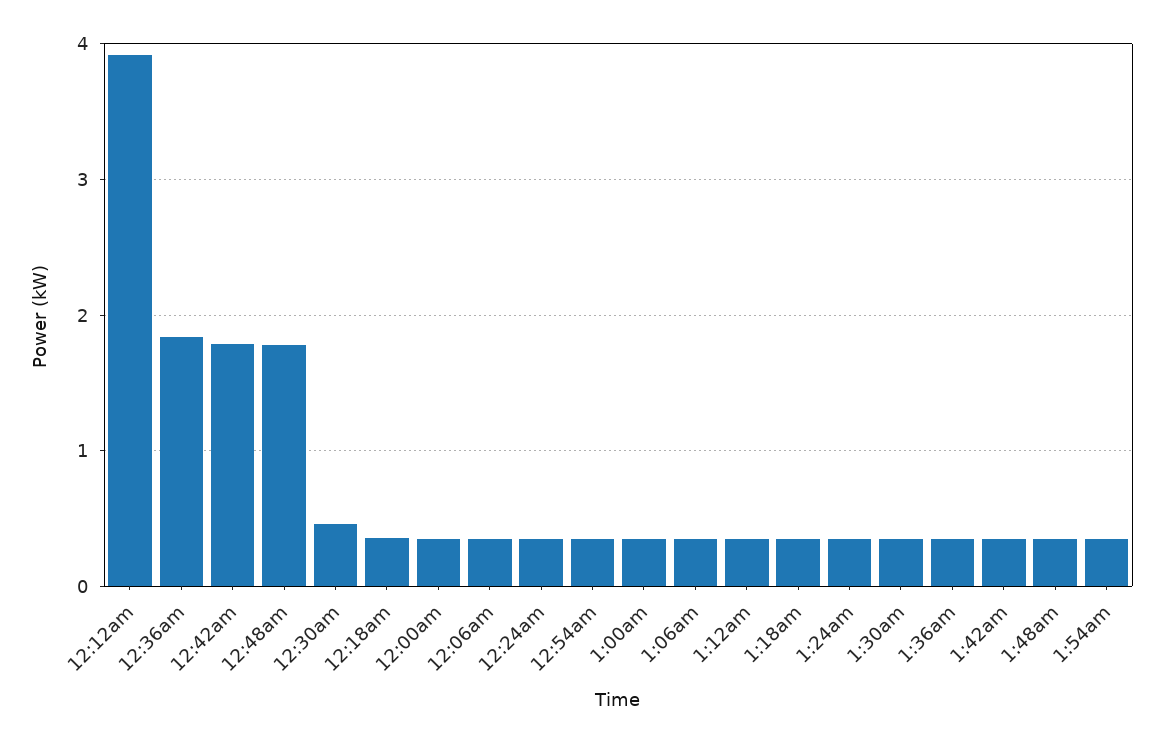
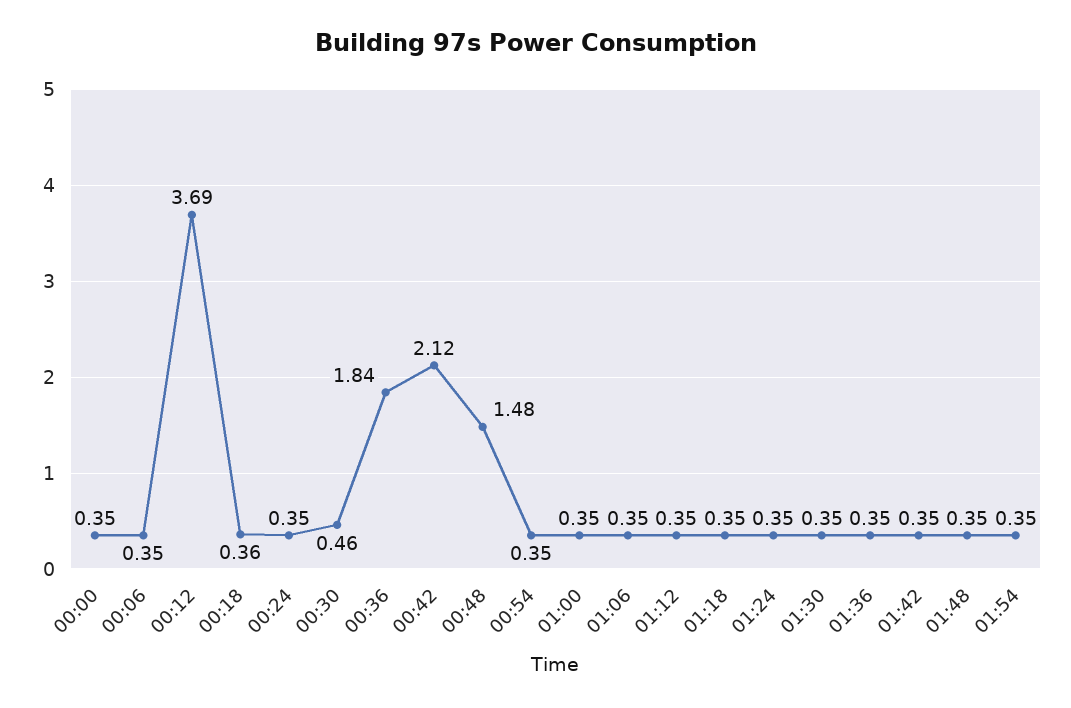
12:12am: 3.9 -> 3.69
12:42am: 1.8 -> 2.12
12:48am: 1.8 -> 1.48

